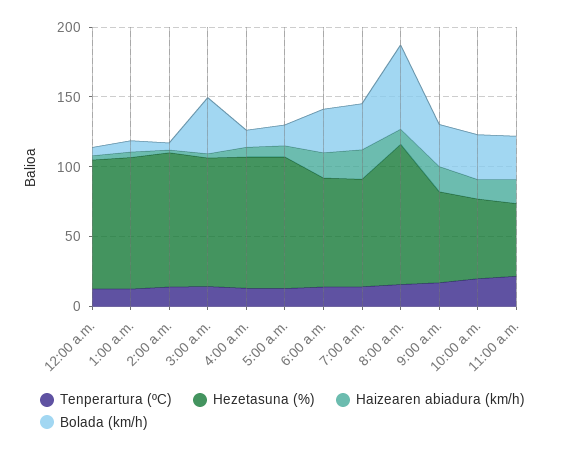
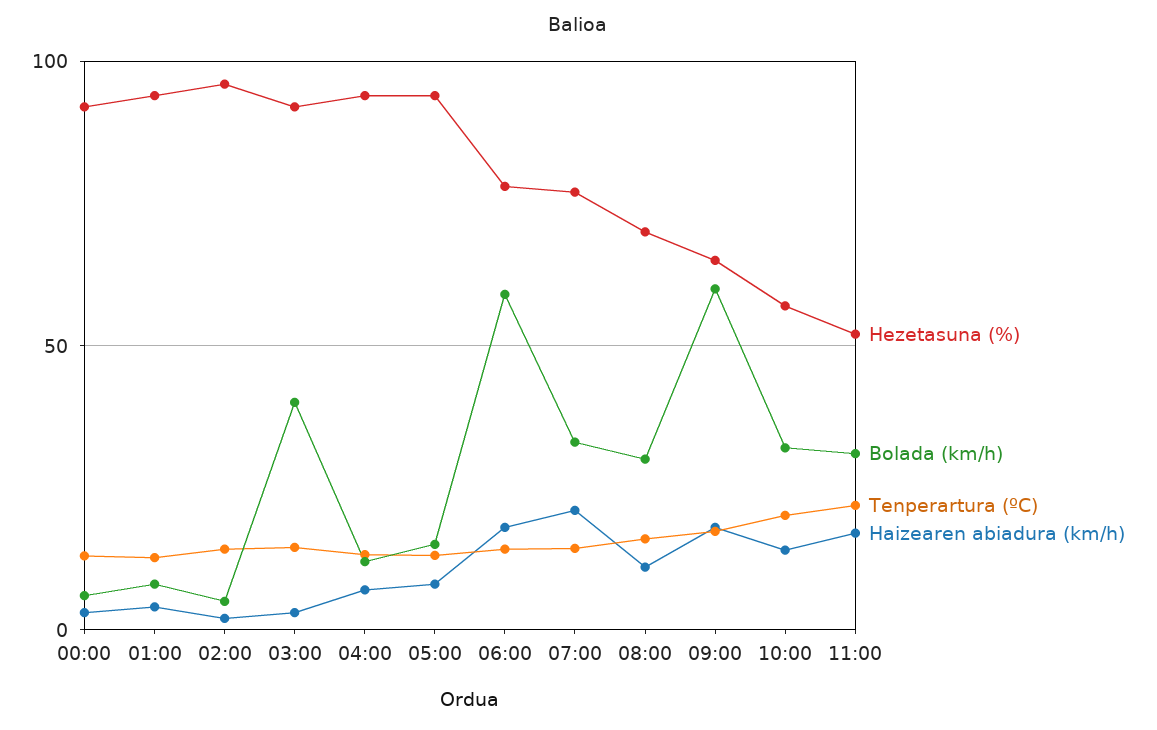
Bolada (km/h), 6:00 a.m.: 30 -> 60
Hezetasuna (%), 8:00 a.m.: 100 -> 70
Bolada (km/h), 8:00 a.m.: 60 -> 30
Bolada (km/h), 9:00 a.m.: 30 -> 60

